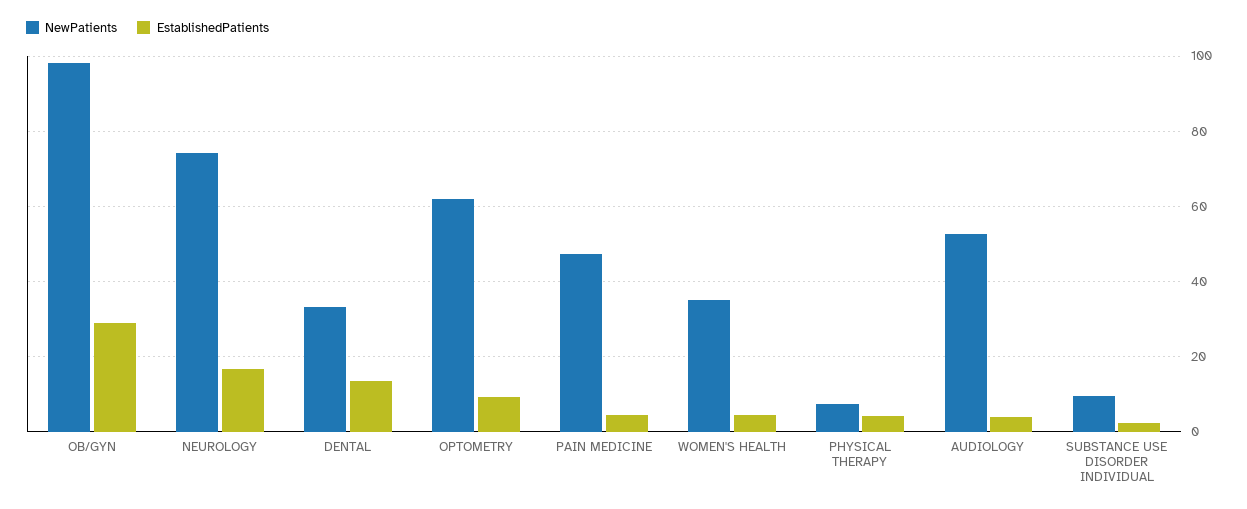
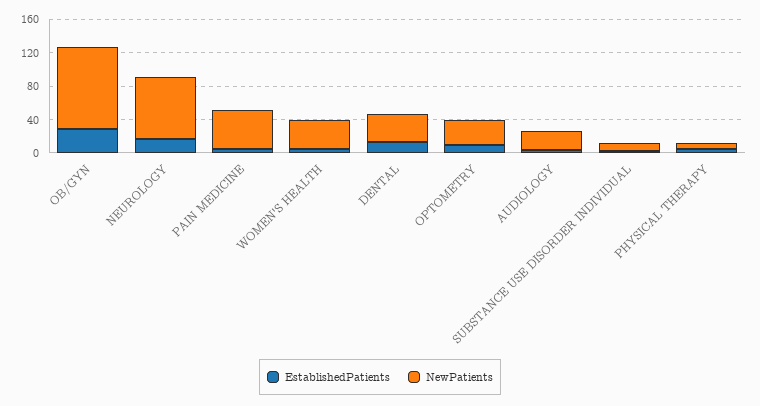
NewPatients, OPTOMETRY: 62 -> 30
NewPatients, AUDIOLOGY: 52 -> 20

